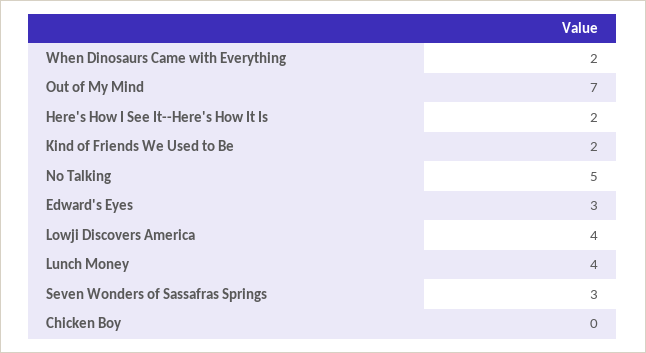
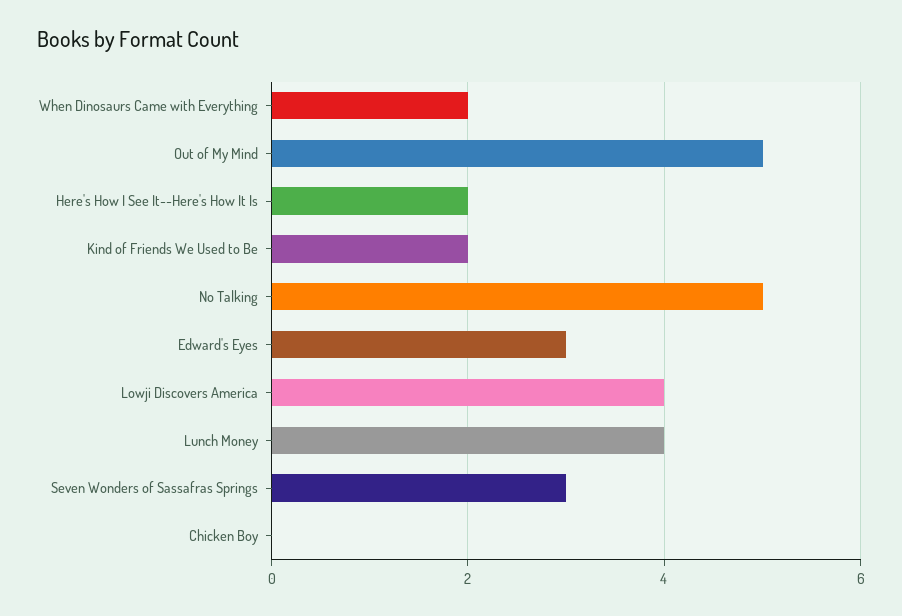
Out of My Mind: 7 -> 5

